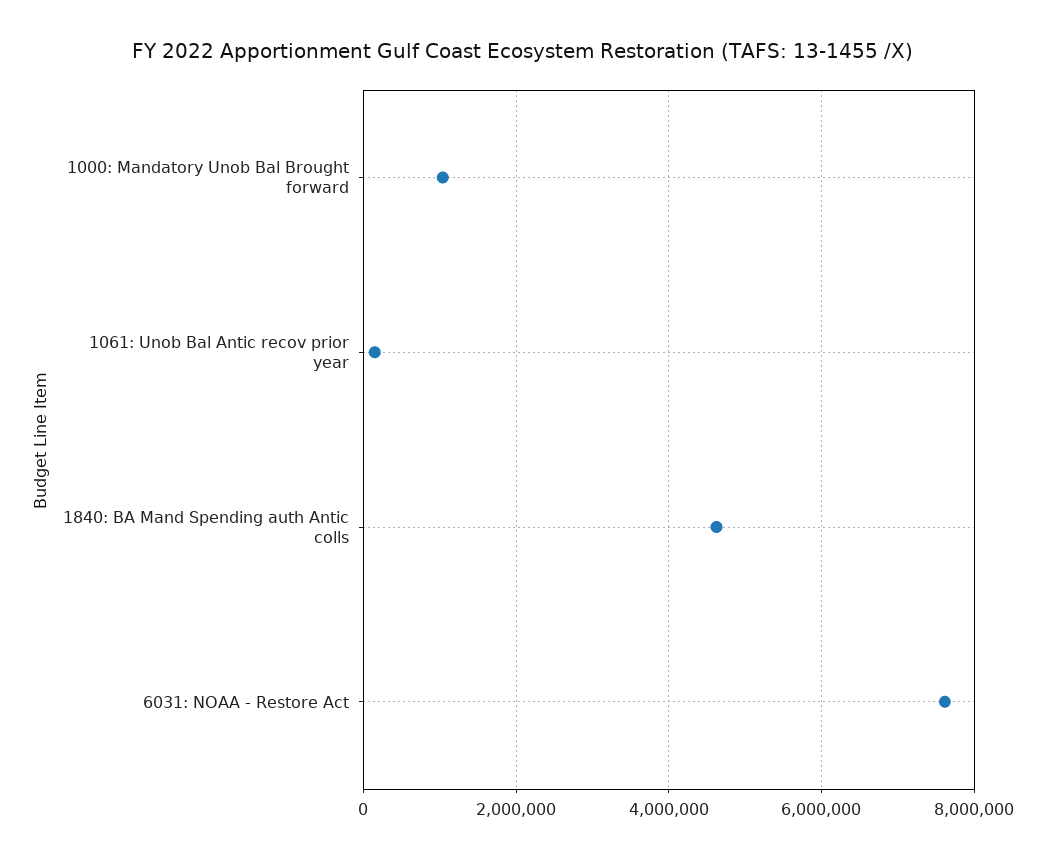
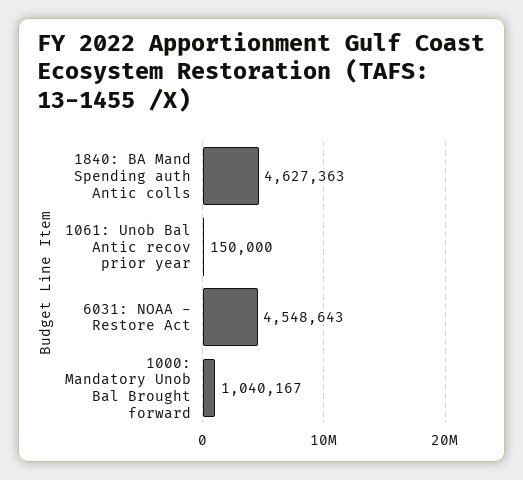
6031: NOAA - Restore Act: 7600000 -> 4548643

